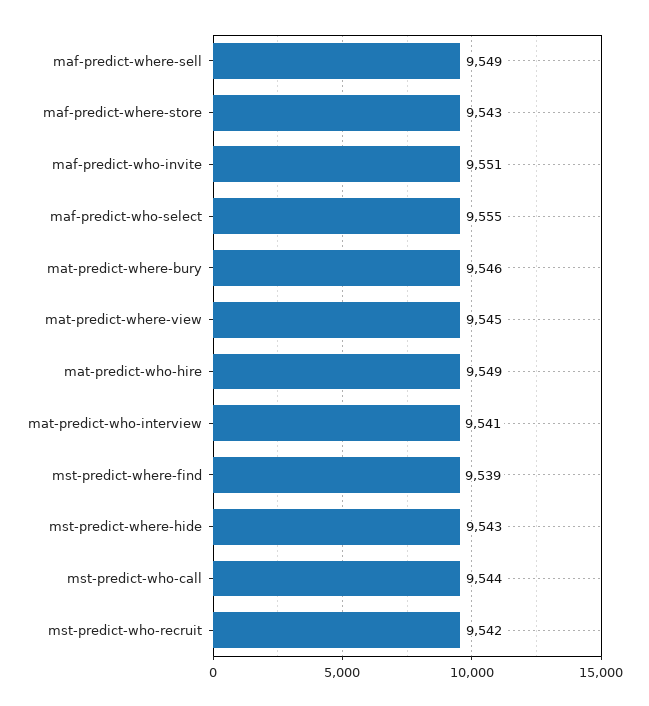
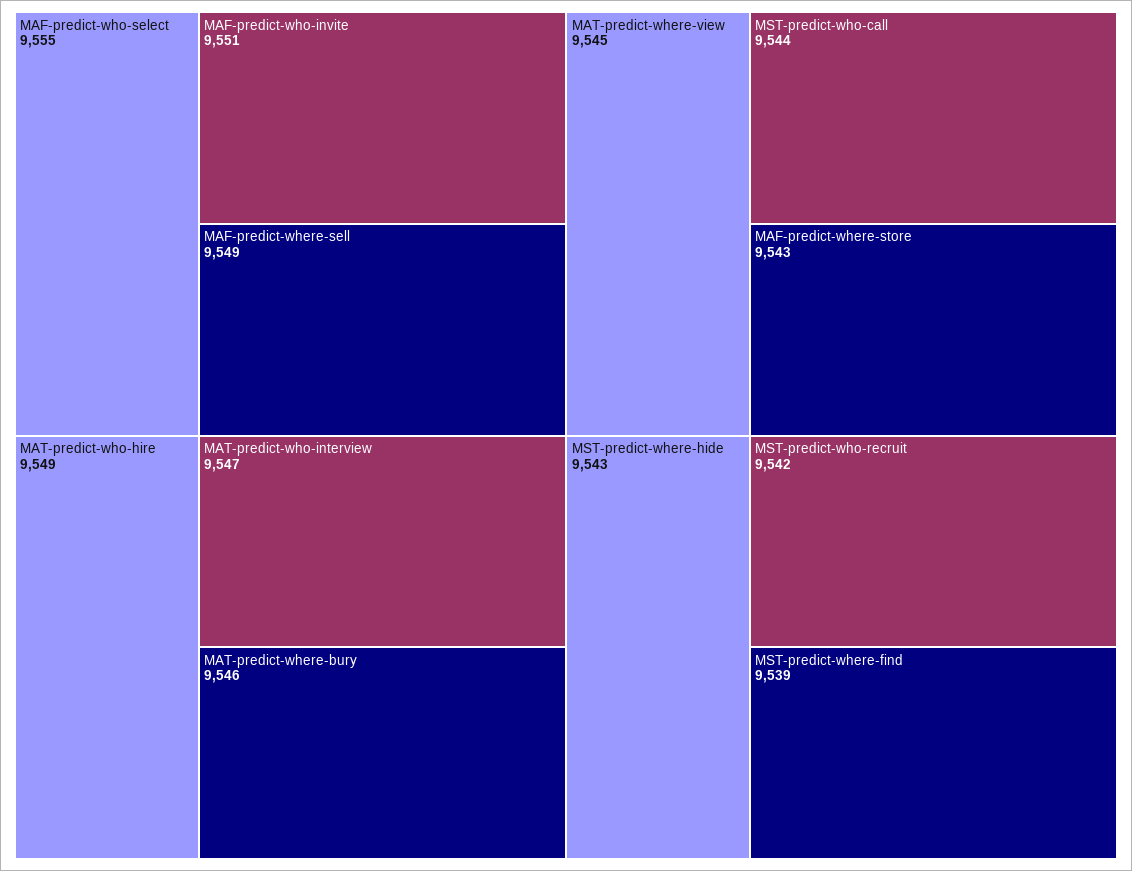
mat-predict-who-interview: 9541 -> 9547

